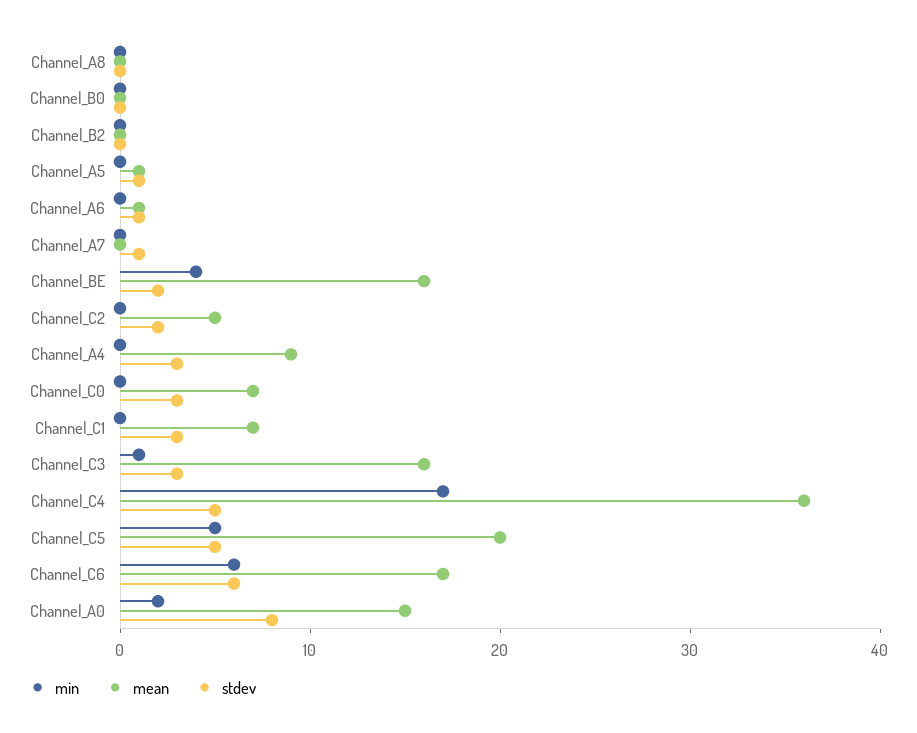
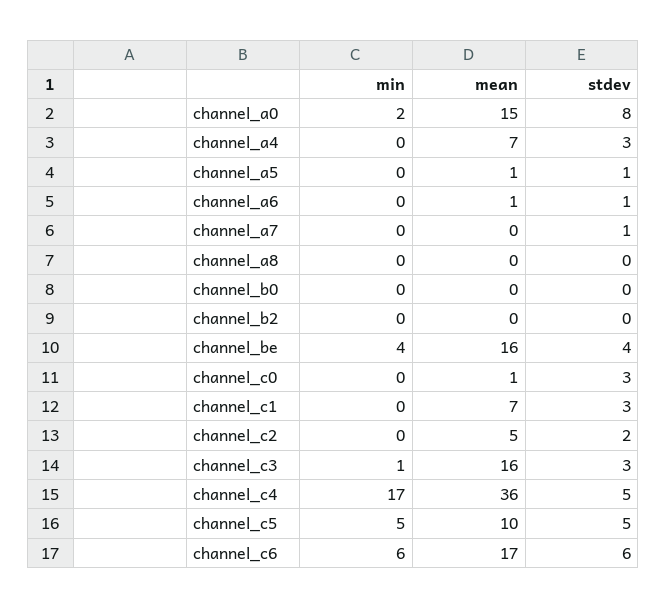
stdev, Channel_BE: 2 -> 4
mean, Channel_A4: 9 -> 7
mean, Channel_C0: 7 -> 1
mean, Channel_C5: 20 -> 10

